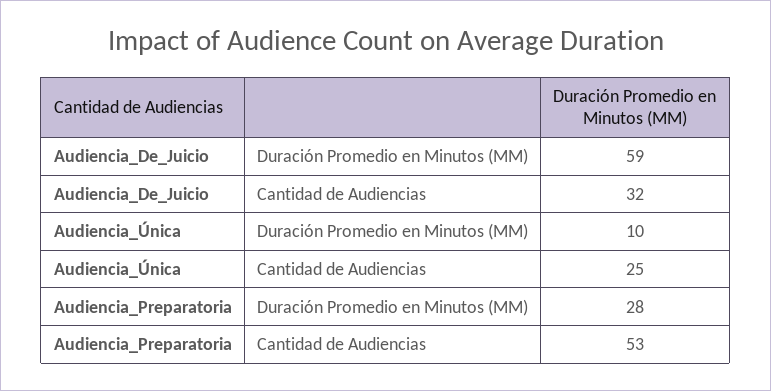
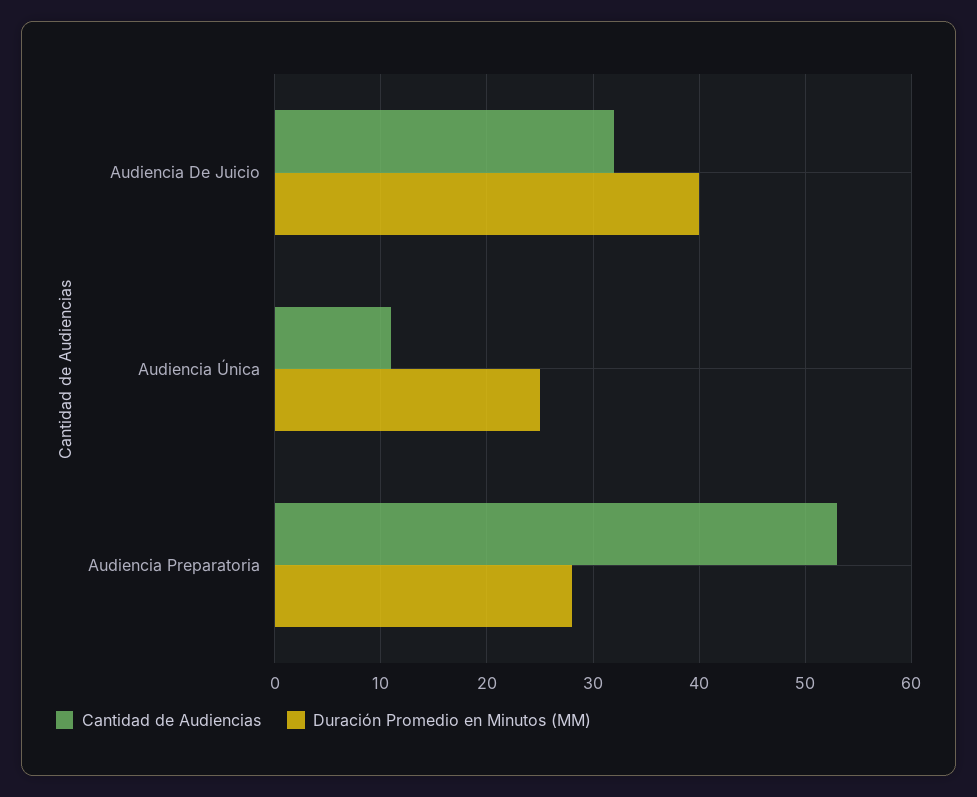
Duración Promedio en Minutos (MM), Audiencia_De_Juicio: 59 -> 40
Duración Promedio en Minutos (MM), Audiencia_Única: 10 -> 25
Cantidad de Audiencias, Audiencia_Única: 25 -> 11

